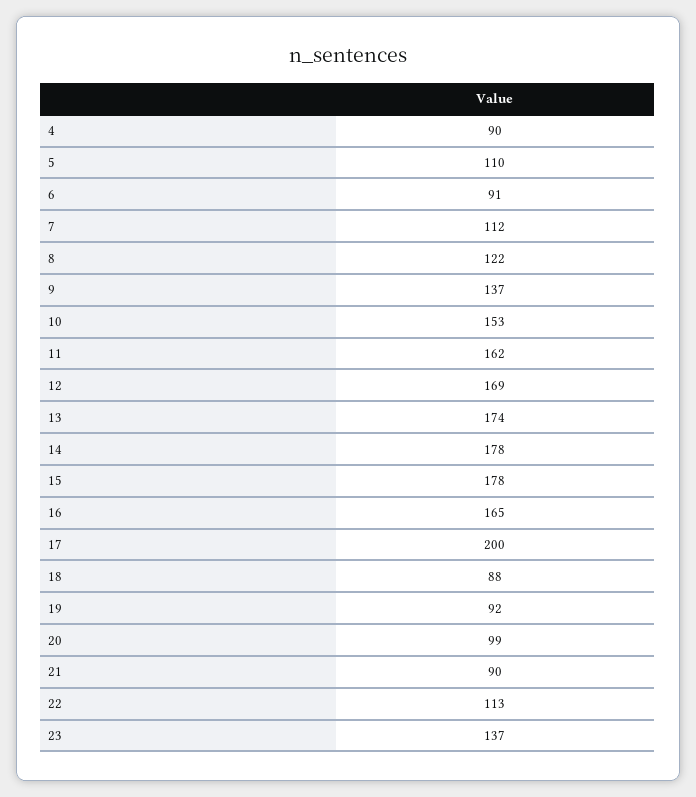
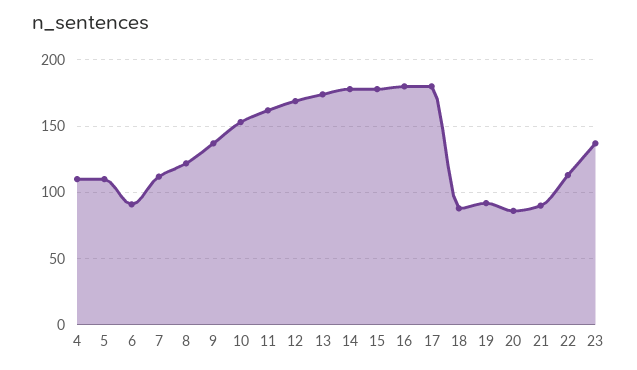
4: 90 -> 110
16: 165 -> 180
17: 200 -> 180
20: 99 -> 85

